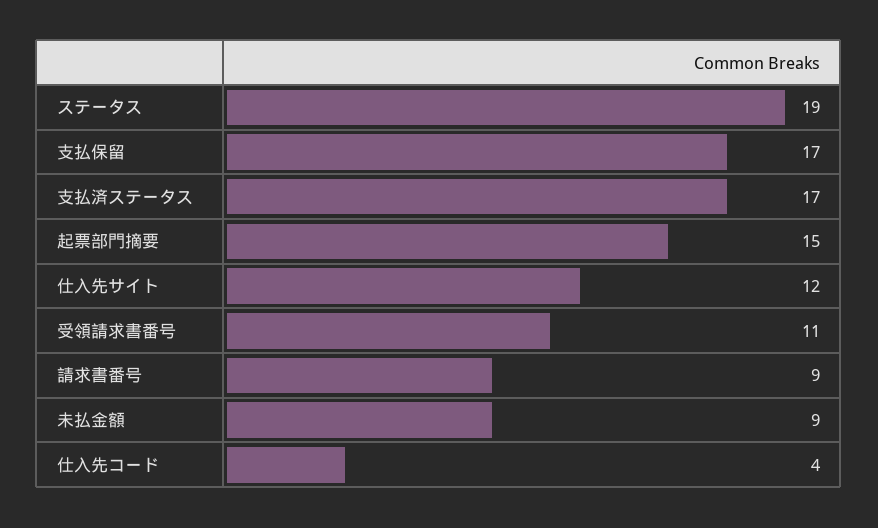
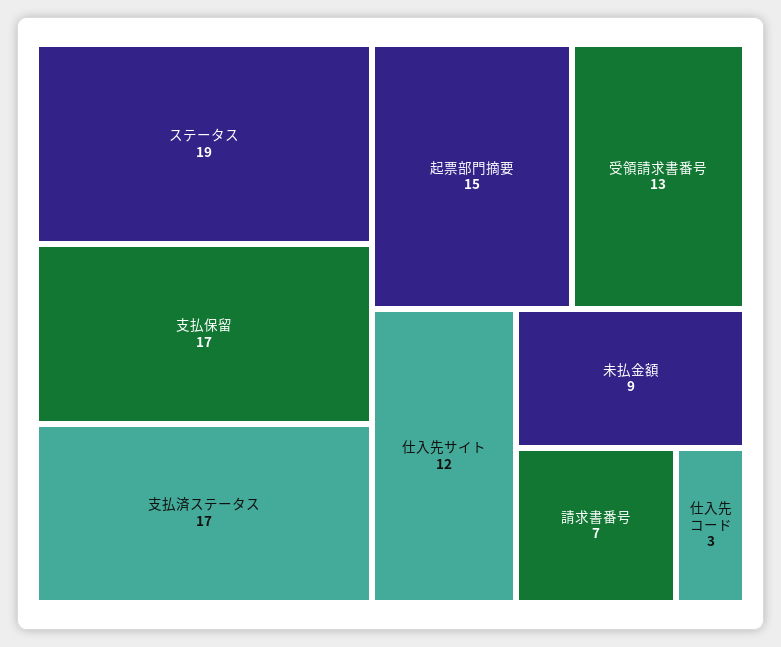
受領請求書番号: 11 -> 13
請求書番号: 9 -> 7
仕入先コード: 4 -> 3

